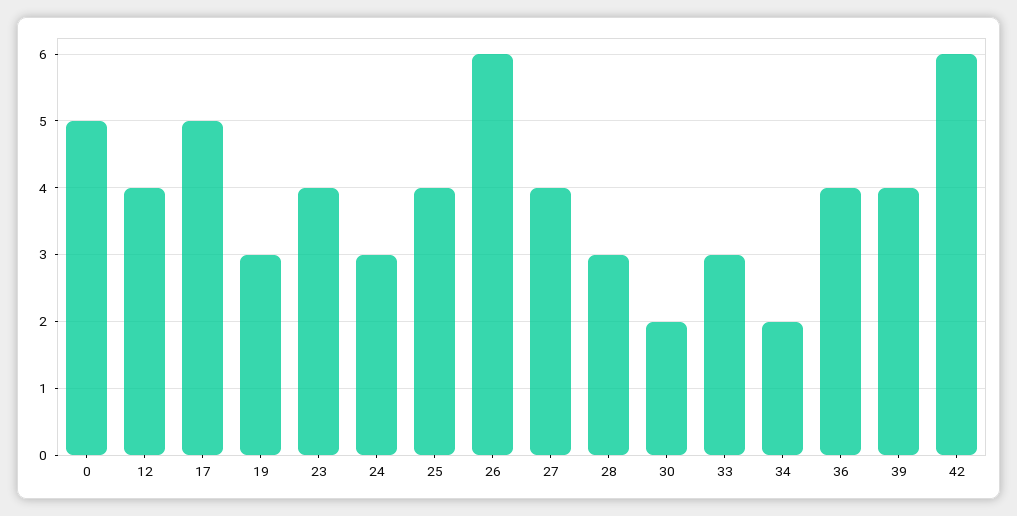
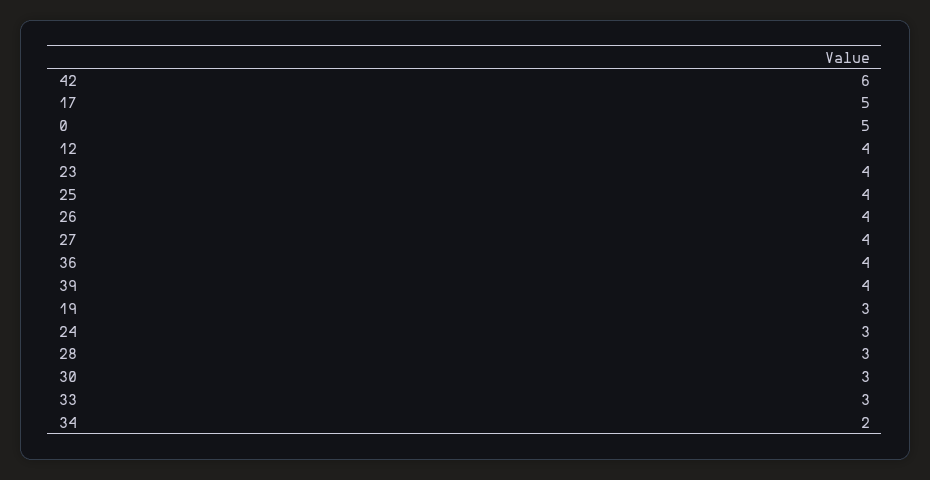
26: 6 -> 4
30: 2 -> 3

